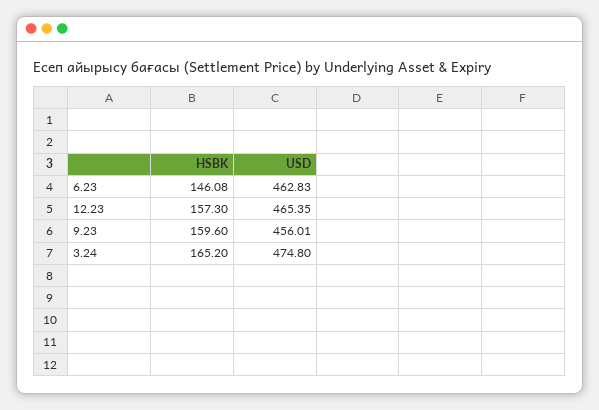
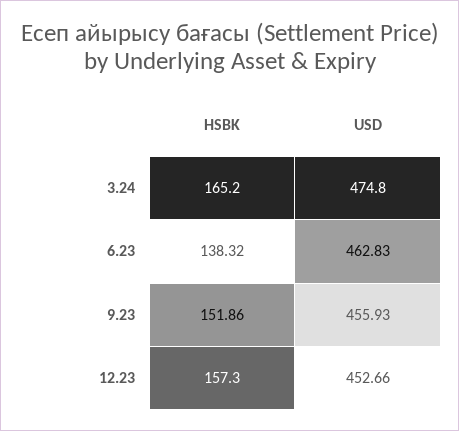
HSBK, 6.23: 146.08 -> 138.32
USD, 12.23: 465.35 -> 452.66
HSBK, 9.23: 159.6 -> 151.86
USD, 9.23: 456.01 -> 455.93

